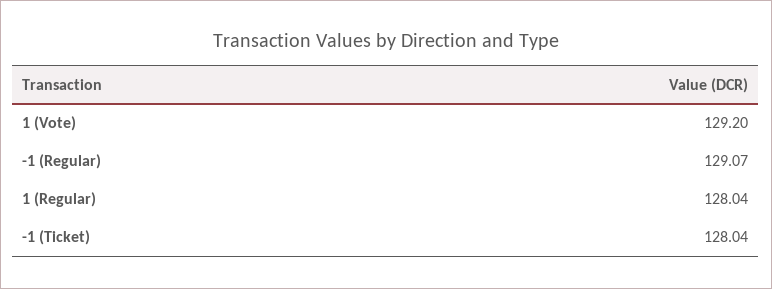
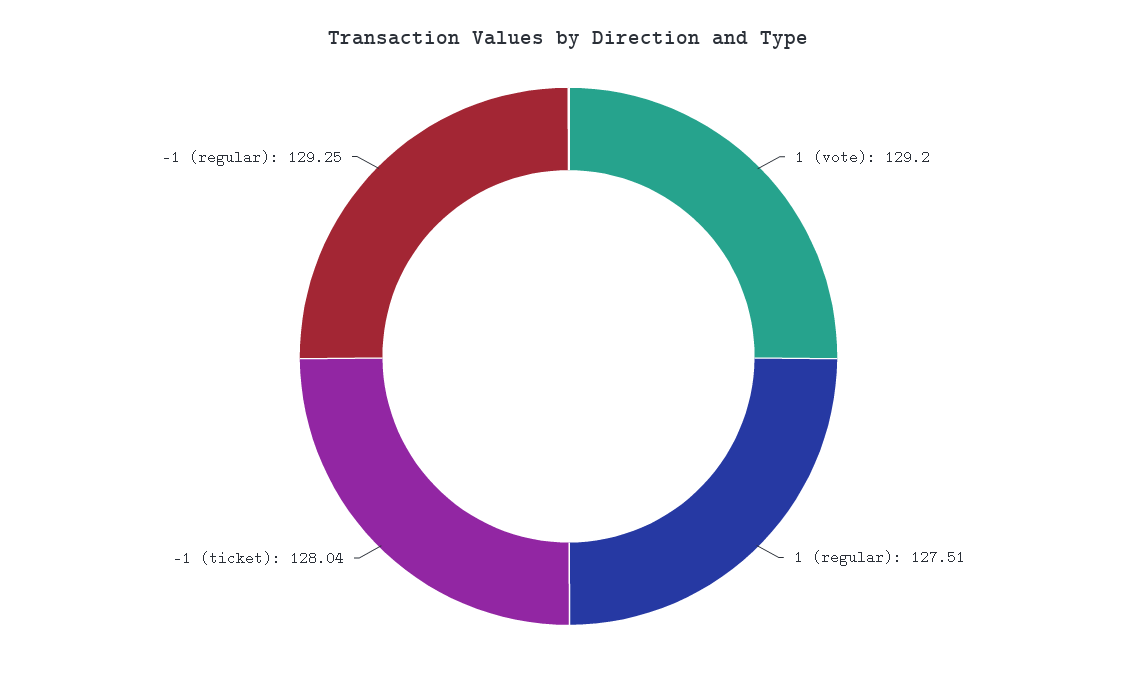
-1 (Regular): 129.07 -> 129.25
1 (Regular): 128.04 -> 127.51

